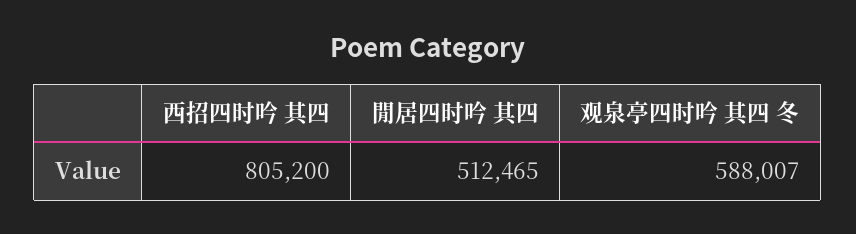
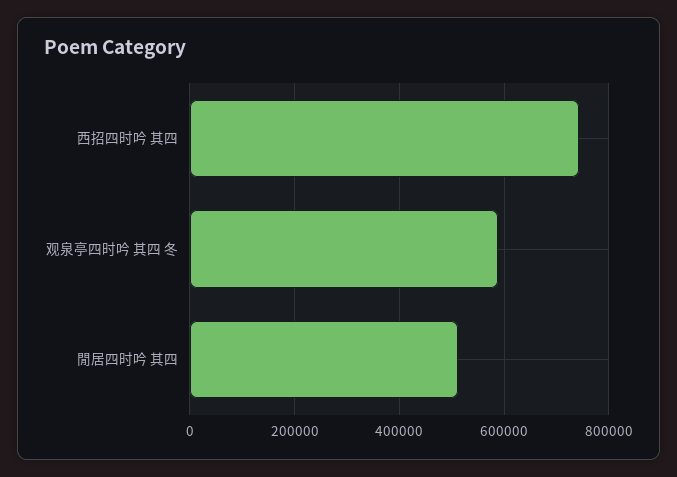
西招四时吟 其四: 805200 -> 740000

